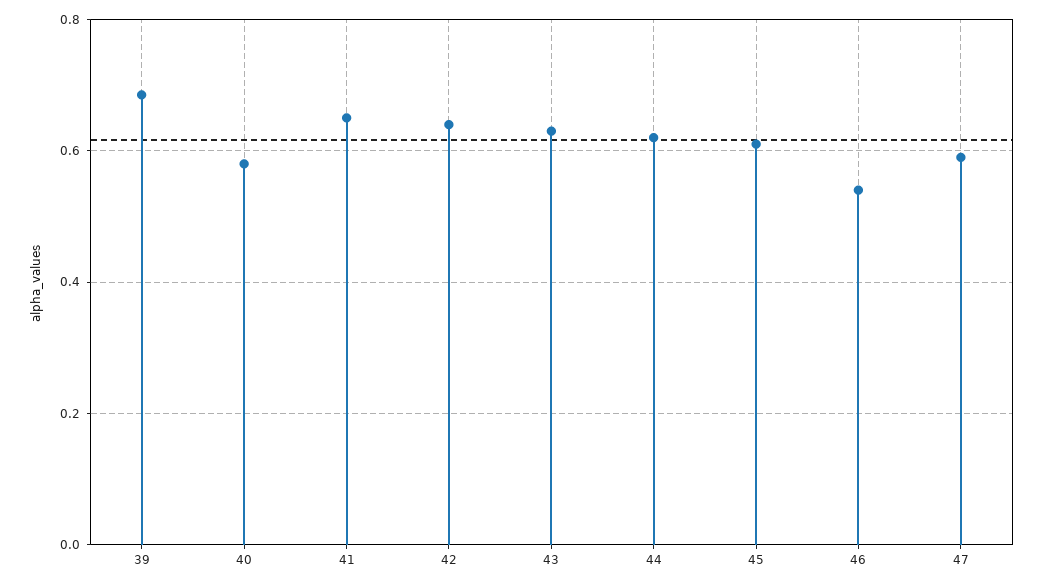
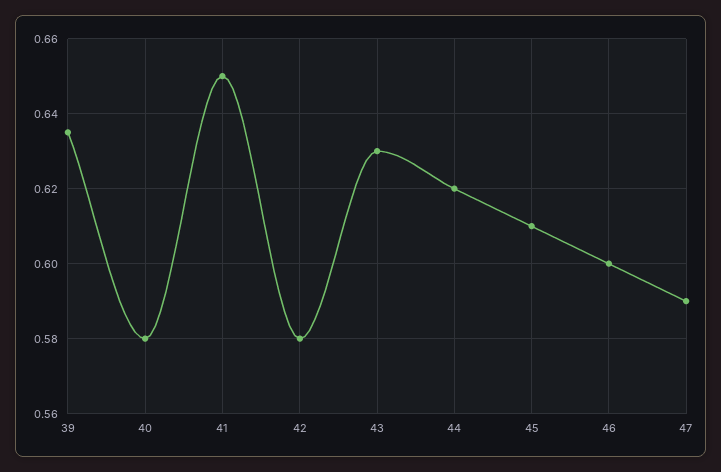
39: 0.68 -> 0.635
42: 0.64 -> 0.58
46: 0.54 -> 0.6

